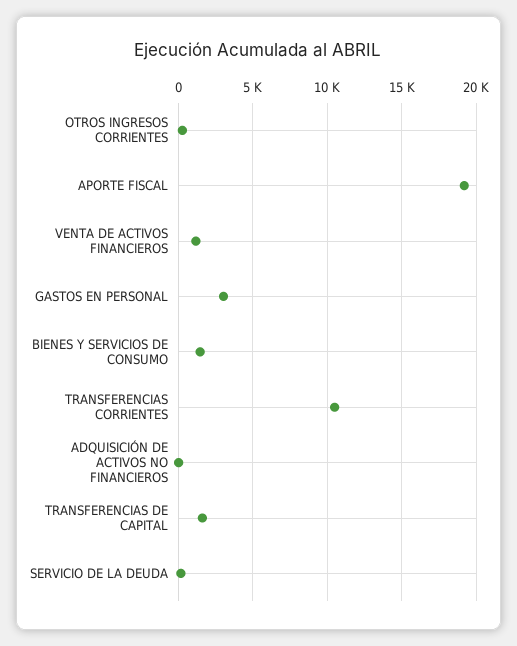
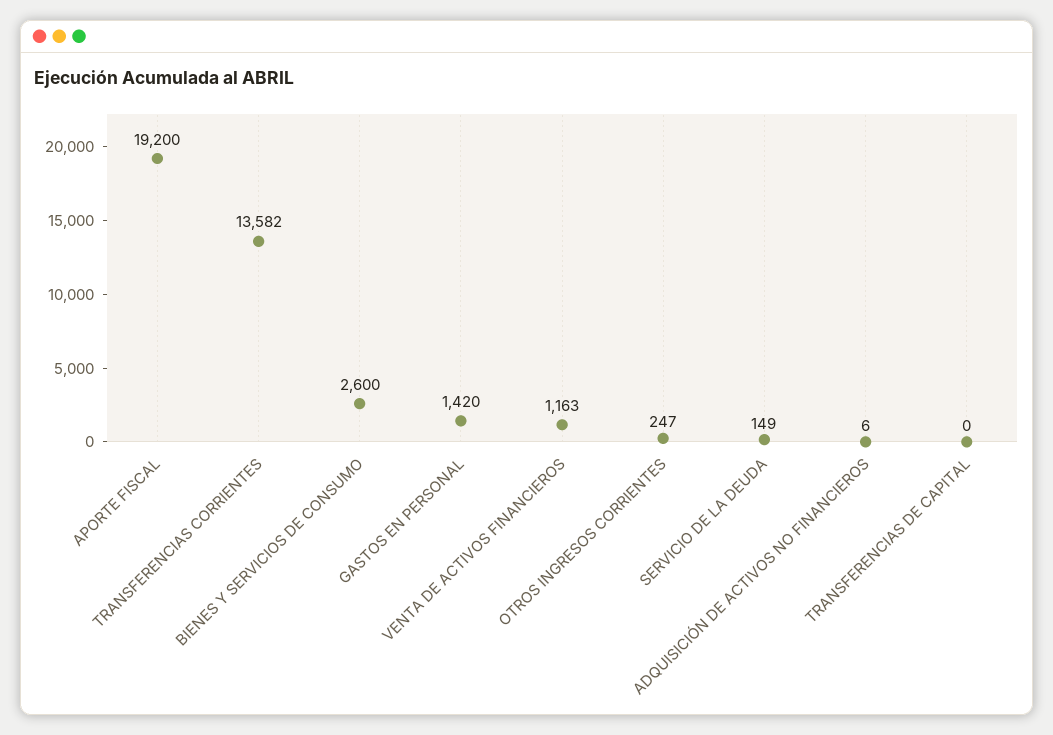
GASTOS EN PERSONAL: 3000 -> 1420
BIENES Y SERVICIOS DE CONSUMO: 1500 -> 2600
TRANSFERENCIAS CORRIENTES: 10500 -> 13582
TRANSFERENCIAS DE CAPITAL: 1500 -> 0

